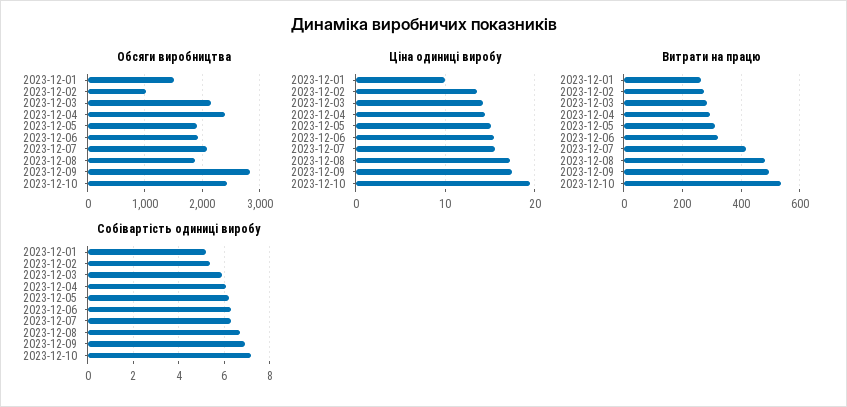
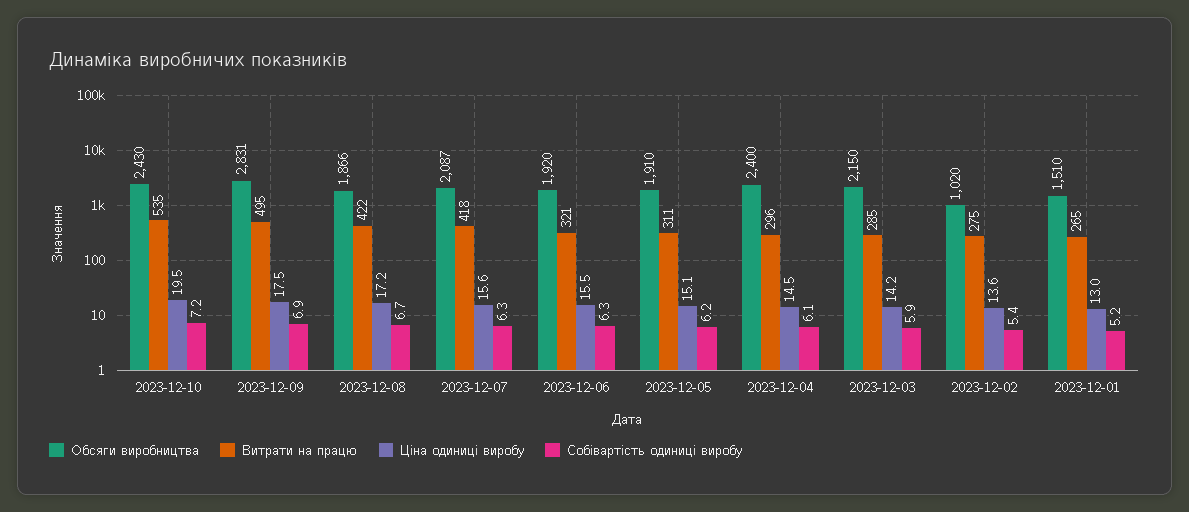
Ціна одиниці виробу, 2023-12-01: 10 -> 13
Витрати на працю, 2023-12-08: 475 -> 422

